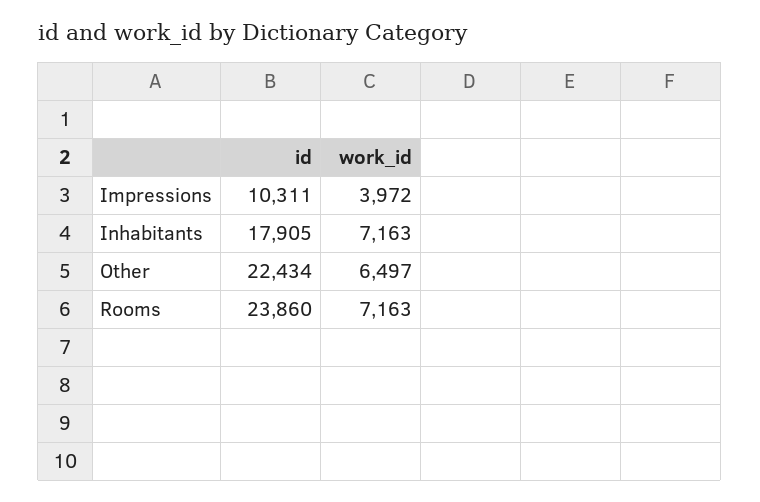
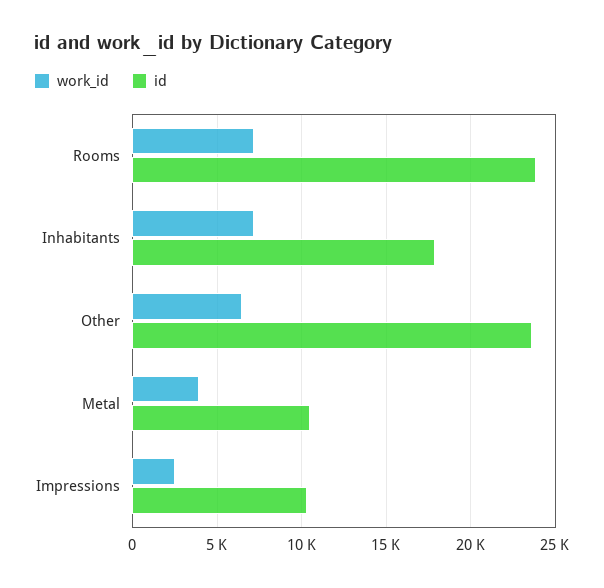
work_id, Impressions: 3972 -> 2500
id, Other: 22434 -> 23500
work_id, Metal: none -> 4000
id, Metal: none -> 10500

